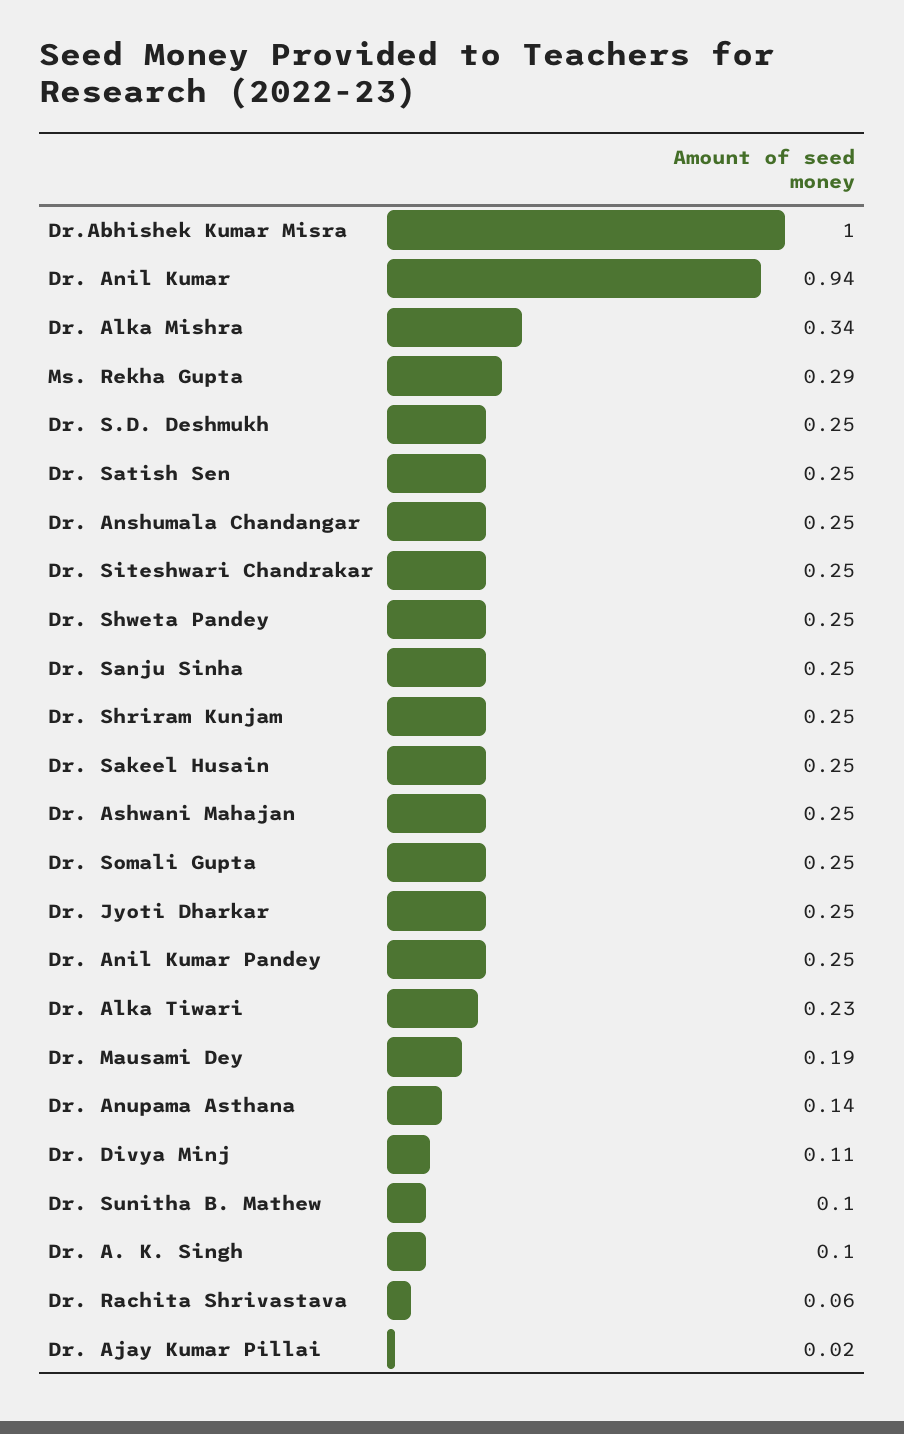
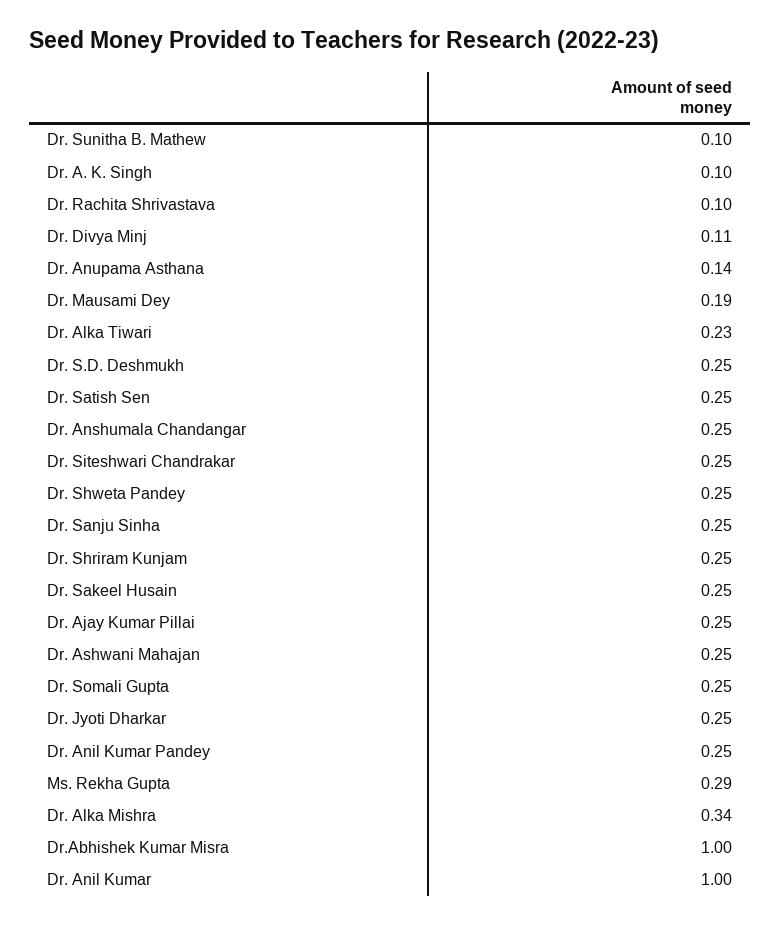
Dr. Anil Kumar: 0.94 -> 1
Dr. Rachita Shrivastava: 0.06 -> 0.1
Dr. Ajay Kumar Pillai: 0.02 -> 0.25

